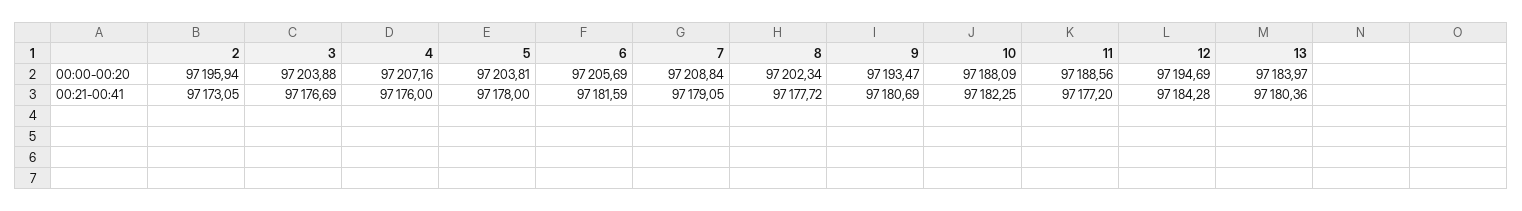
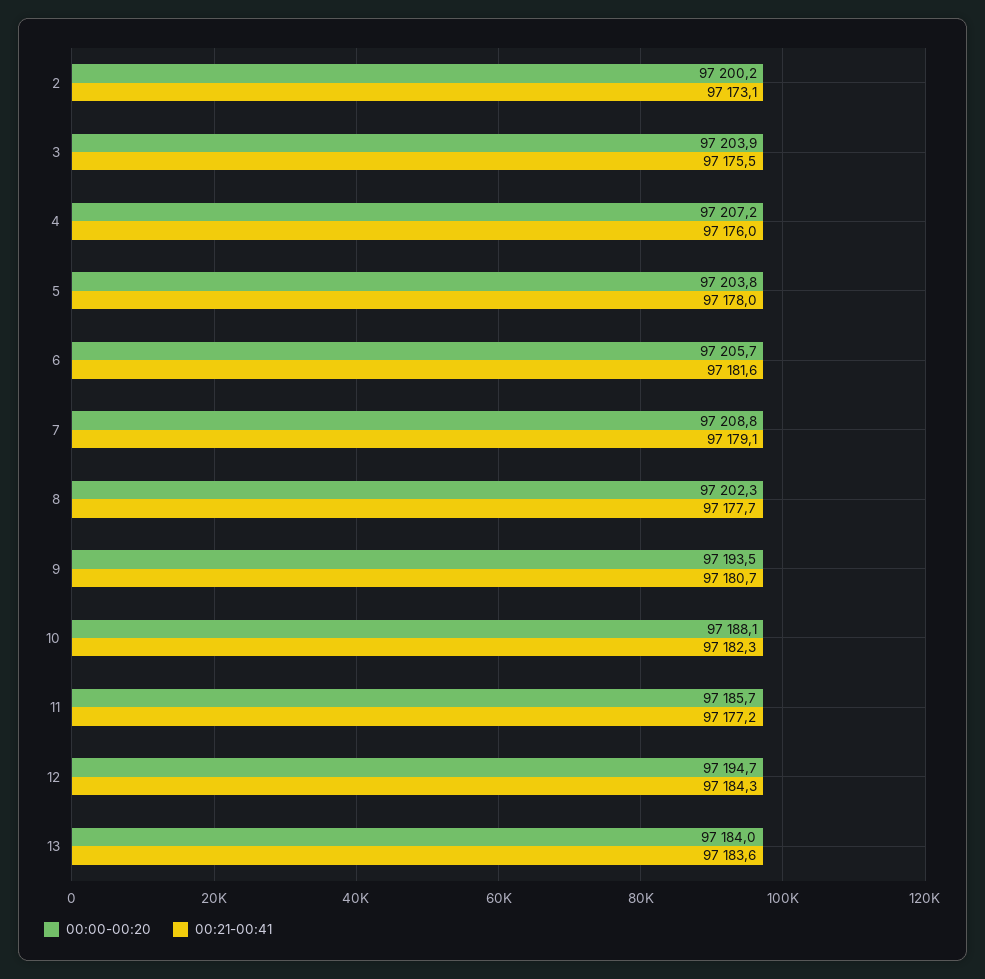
00:00-00:20, 2: 97195.94 -> 97200.2
00:00-00:20, 11: 97188.56 -> 97185.7
00:21-00:41, 3: 97176.69 -> 97175.5
00:21-00:41, 13: 97180.36 -> 97183.6

